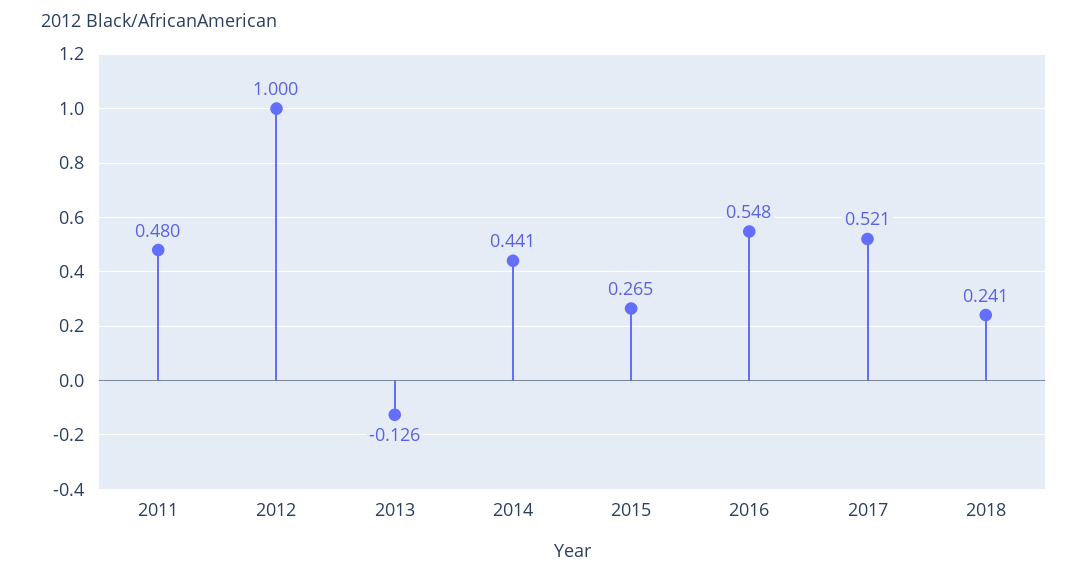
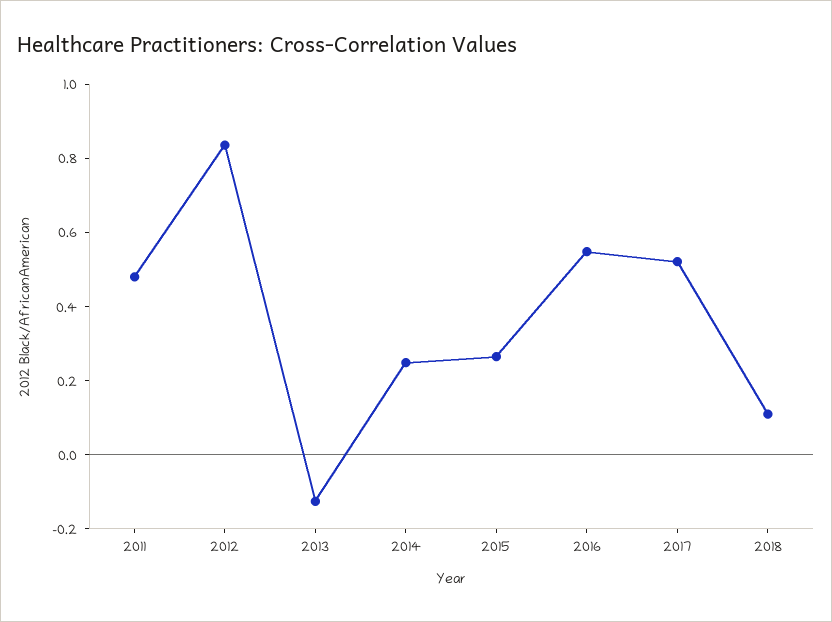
2012: 1 -> 0.85
2014: 0.441 -> 0.25
2018: 0.241 -> 0.1

